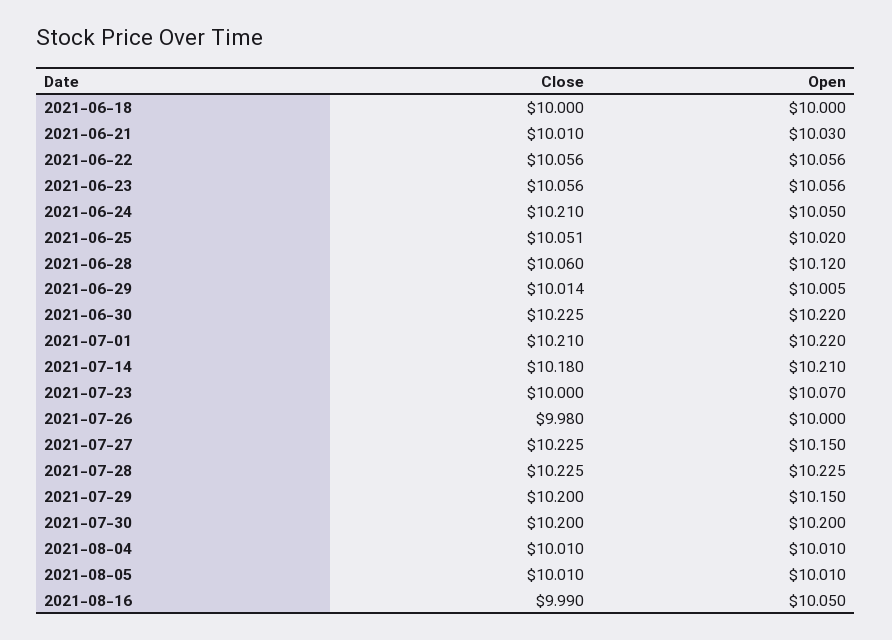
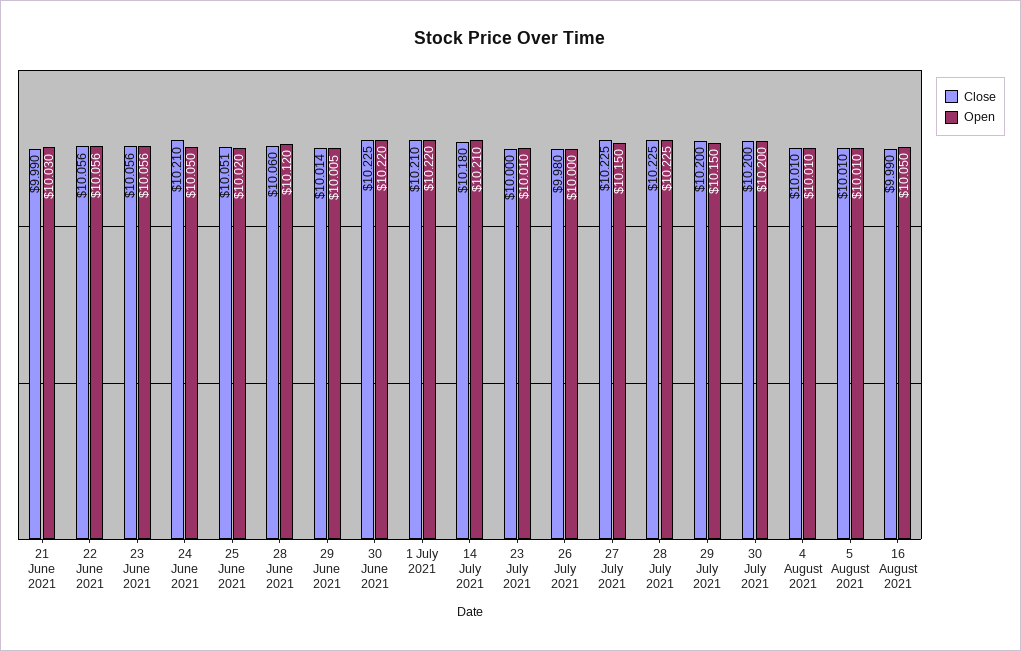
Close, 2021-06-18: 10 -> none
Open, 2021-06-18: 10 -> none
Close, 2021-06-21: 10.01 -> 9.99
Open, 2021-07-23: 10.07 -> 10.01

